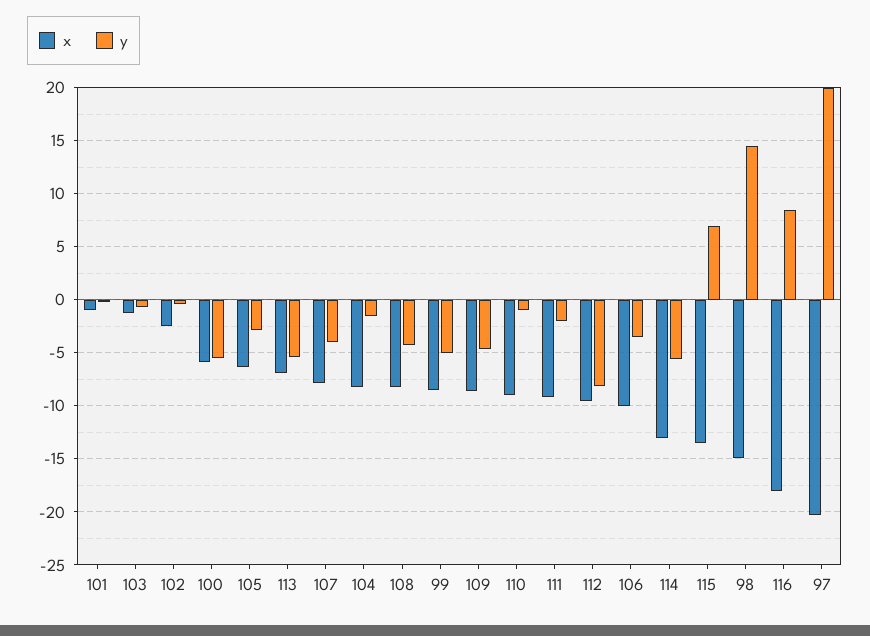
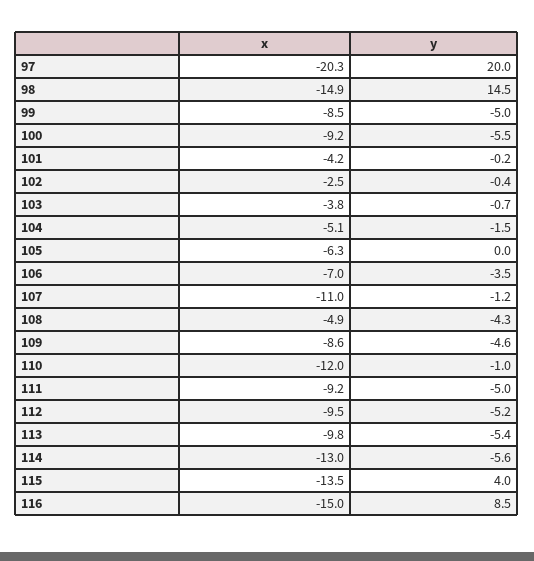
x, 101: -1 -> -4.2
x, 103: -1 -> -3.8
x, 100: -6 -> -9.2
y, 105: -3 -> 0
x, 113: -7 -> -9.8
x, 107: -8 -> -11
y, 107: -4 -> -1.2
x, 104: -8 -> -5.1
x, 108: -8 -> -4.9
x, 110: -9 -> -12
y, 111: -2 -> -5
y, 112: -8 -> -5.2
x, 106: -10 -> -7
y, 115: 7 -> 4
x, 116: -18 -> -15

